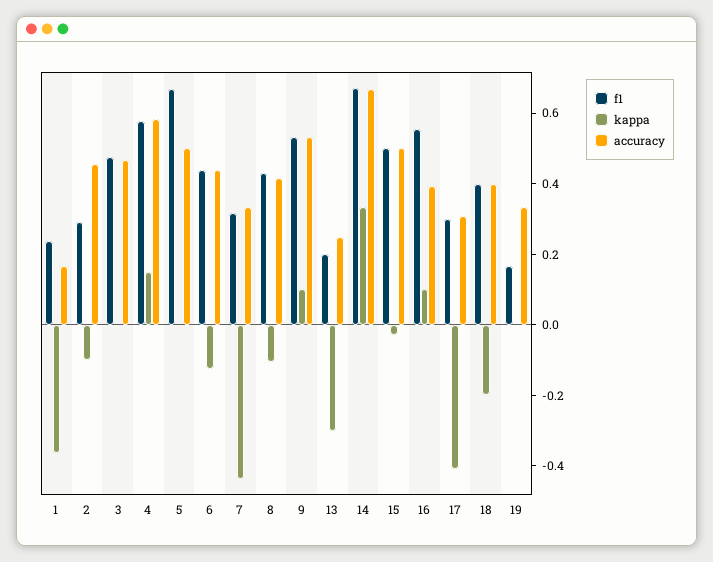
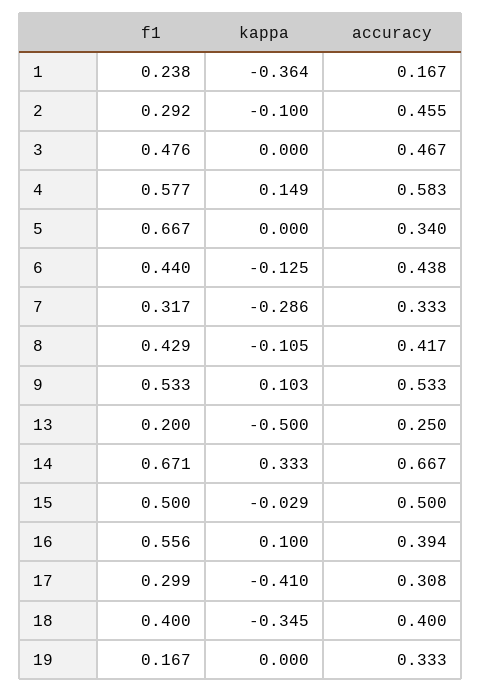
accuracy, 5: 0.5 -> 0.34
kappa, 7: -0.45 -> -0.286
kappa, 13: -0.3 -> -0.5
kappa, 18: -0.2 -> -0.345

